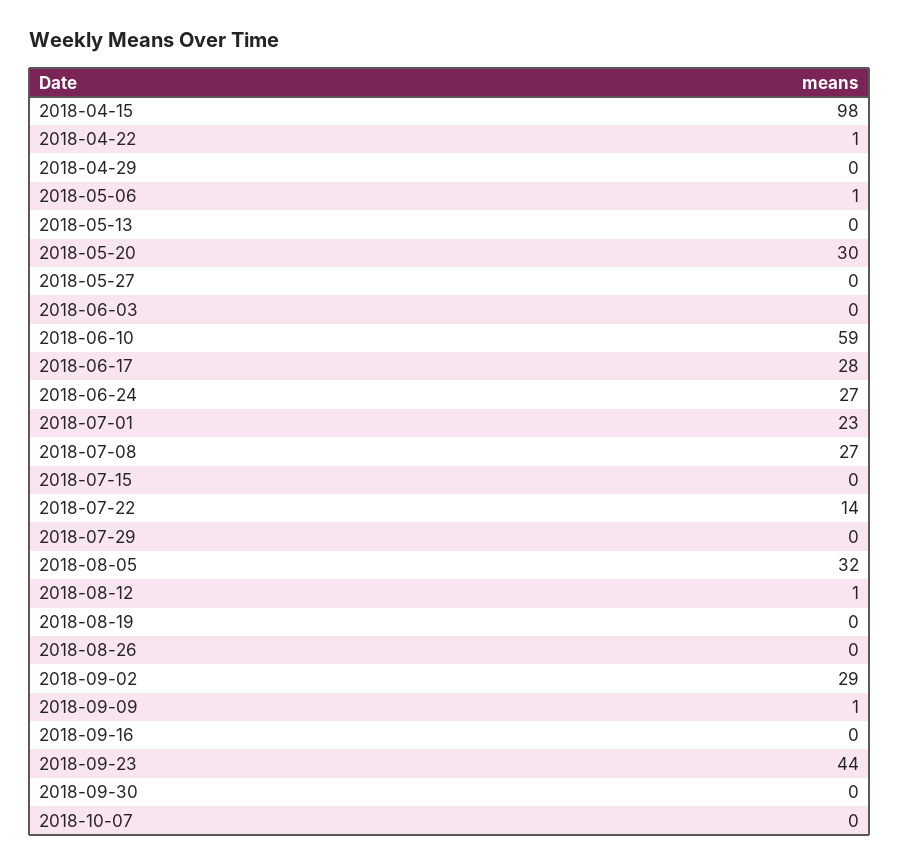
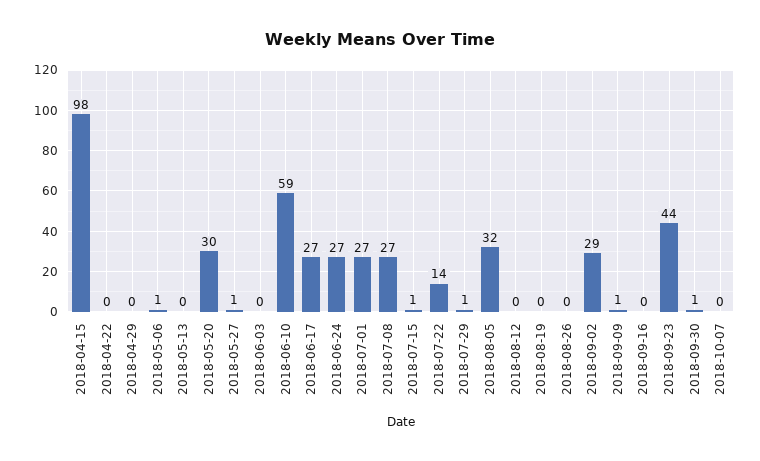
2018-04-22: 1 -> 0
2018-05-27: 0 -> 1
2018-06-17: 28 -> 27
2018-07-01: 23 -> 27
2018-07-15: 0 -> 1
2018-07-29: 0 -> 1
2018-08-12: 1 -> 0
2018-09-30: 0 -> 1

